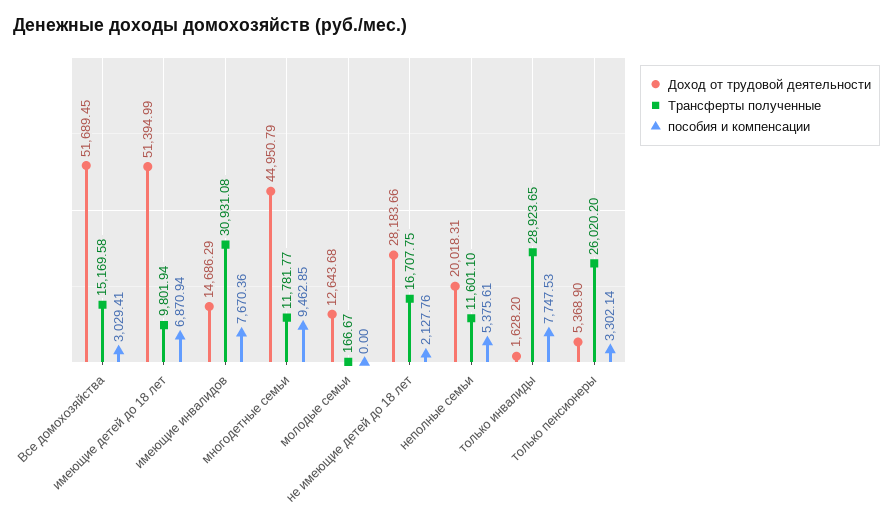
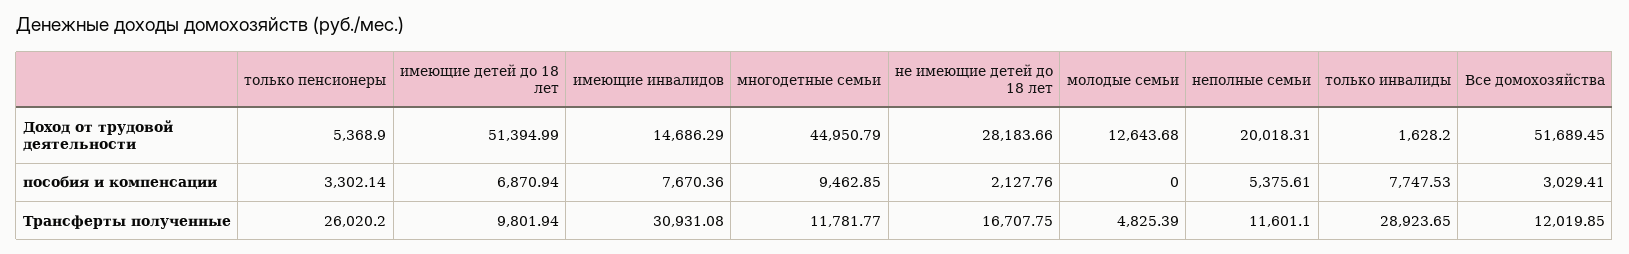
Трансферты полученные, Все домохозяйства: 15169.58 -> 12019.85
Трансферты полученные, молодые семьи: 166.67 -> 4825.39

